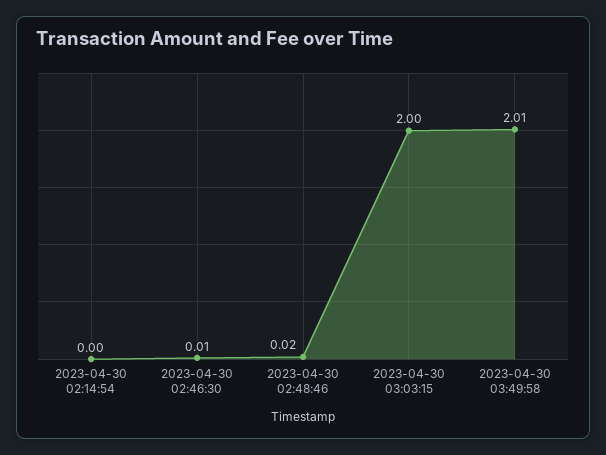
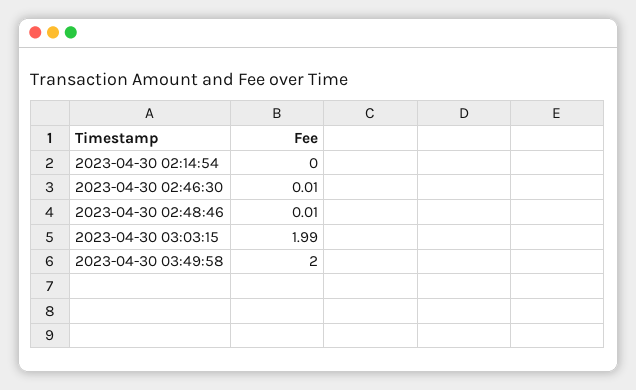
2023-04-30 02:48:46: 0.02 -> 0.01
2023-04-30 03:03:15: 2 -> 1.99
2023-04-30 03:49:58: 2.01 -> 2

